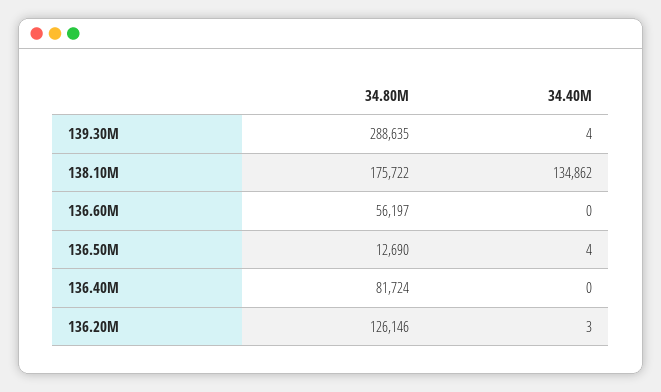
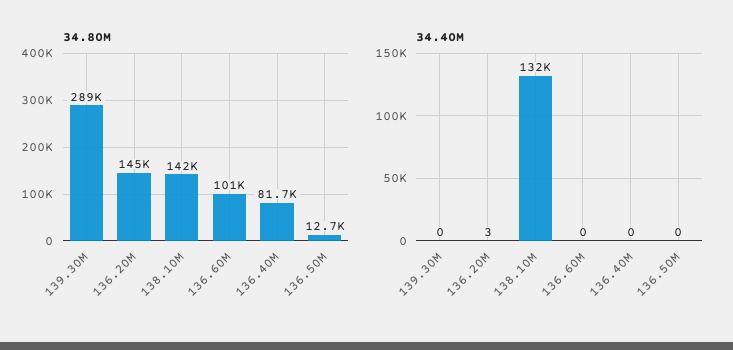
34.40M, 139.30M: 4 -> 0
34.80M, 138.10M: 175722 -> 142000
34.40M, 138.10M: 134862 -> 132000
34.80M, 136.60M: 56197 -> 101000
34.40M, 136.50M: 4 -> 0
34.80M, 136.20M: 126146 -> 145000

